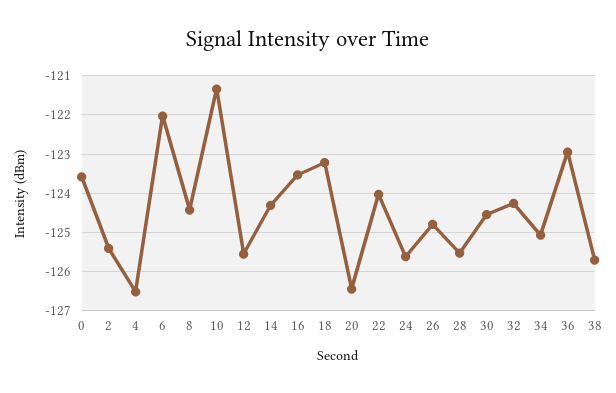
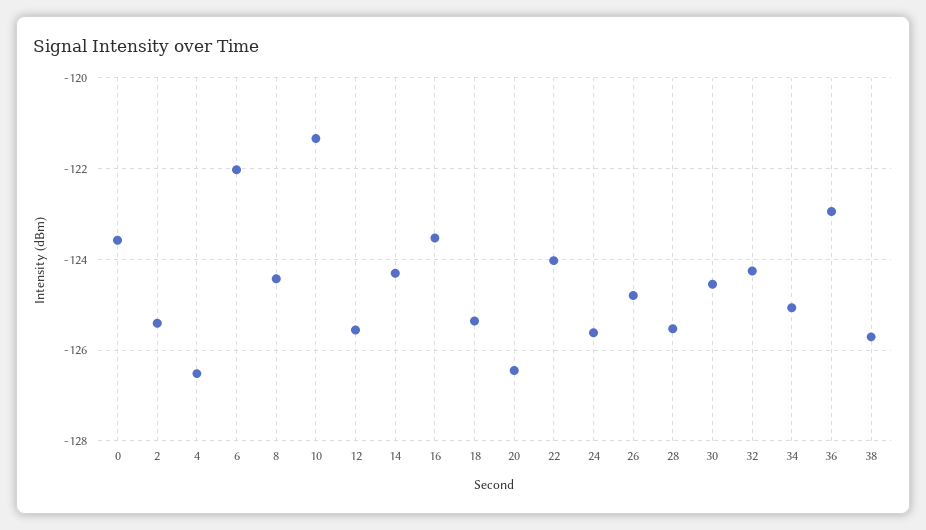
18: -123.2 -> -125.4

